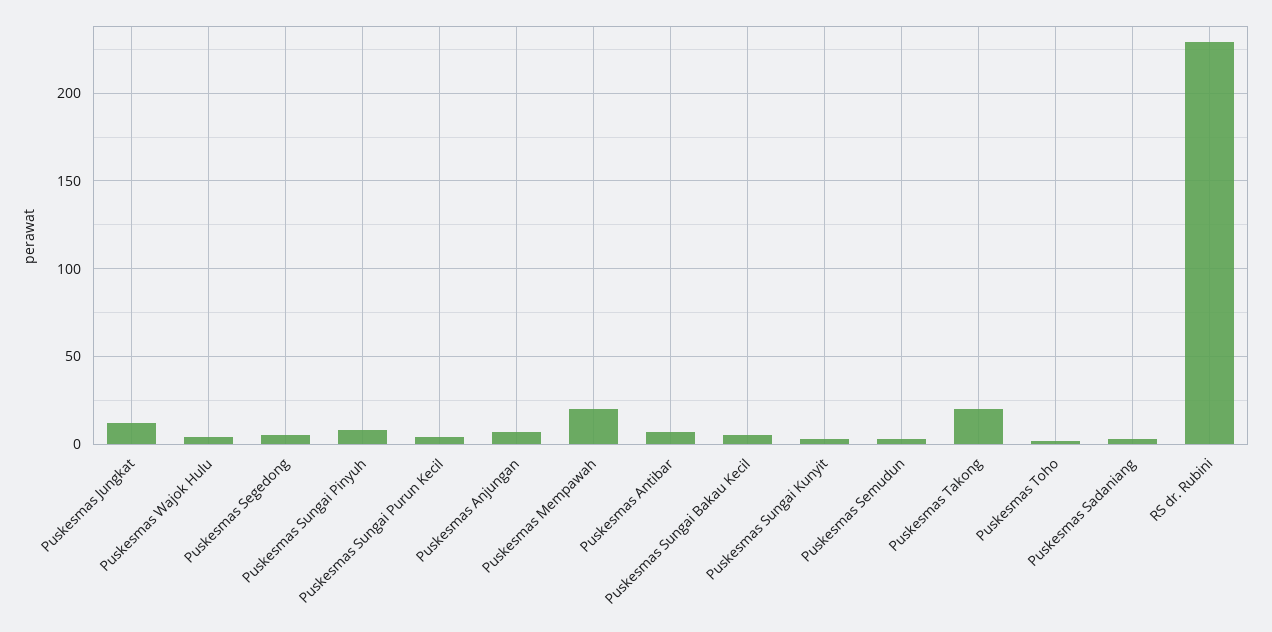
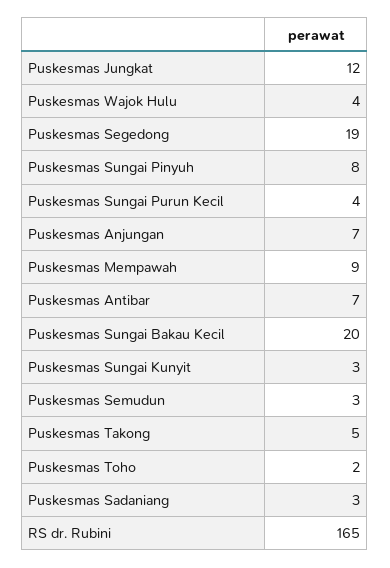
Puskesmas Segedong: 5 -> 19
Puskesmas Mempawah: 20 -> 9
Puskesmas Sungai Bakau Kecil: 5 -> 20
Puskesmas Takong: 20 -> 5
RS dr. Rubini: 230 -> 165

